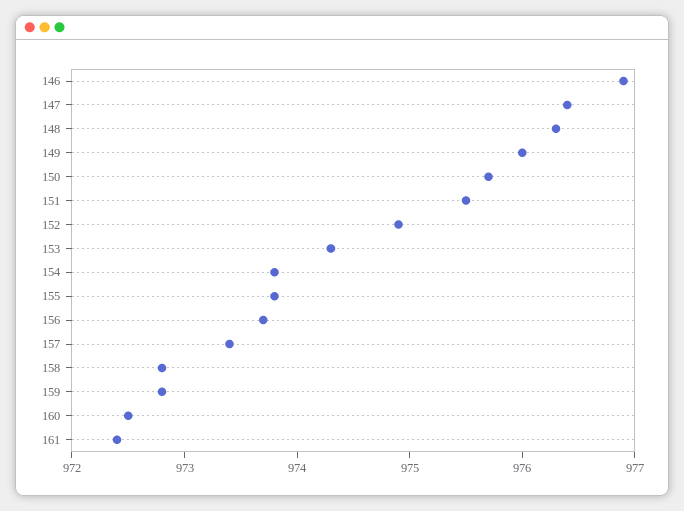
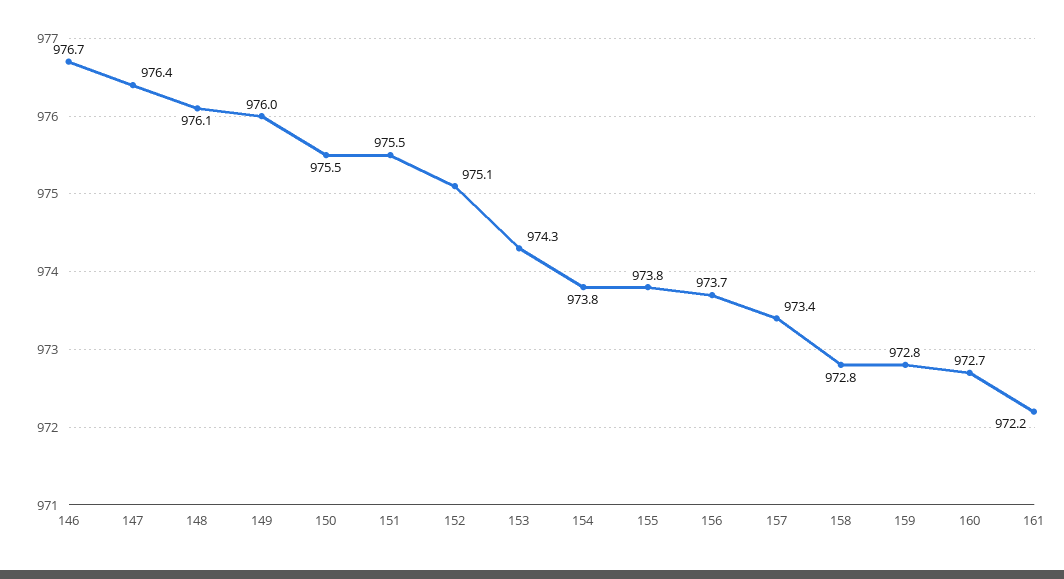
146: 976.9 -> 976.7
148: 976.3 -> 976.1
150: 975.7 -> 975.5
152: 974.9 -> 975.1
160: 972.5 -> 972.7
161: 972.4 -> 972.2

